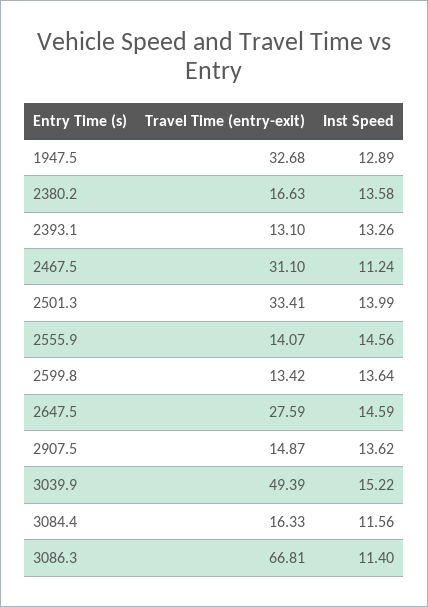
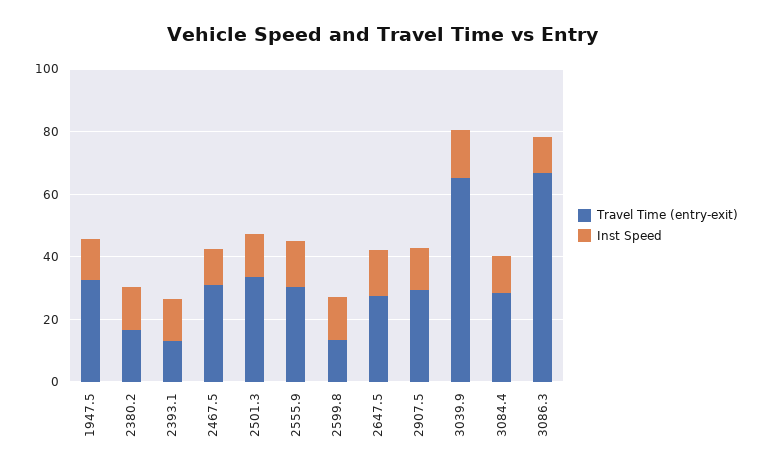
Travel Time (entry-exit), 2555.9: 14.07 -> 30
Travel Time (entry-exit), 2907.5: 14.87 -> 30
Travel Time (entry-exit), 3039.9: 49.39 -> 65
Travel Time (entry-exit), 3084.4: 16.33 -> 30

